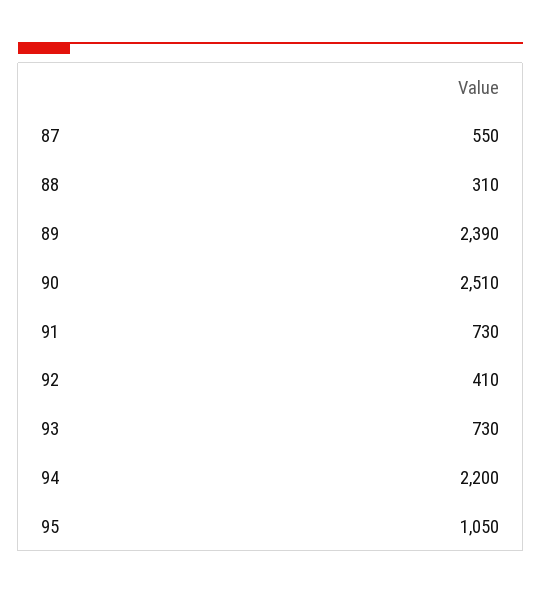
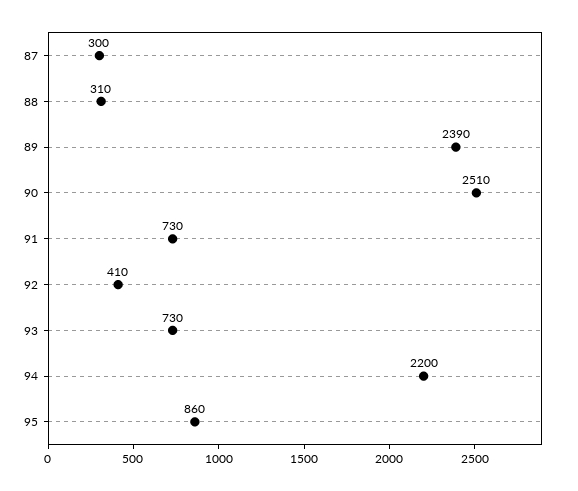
87: 550 -> 300
95: 1050 -> 860

